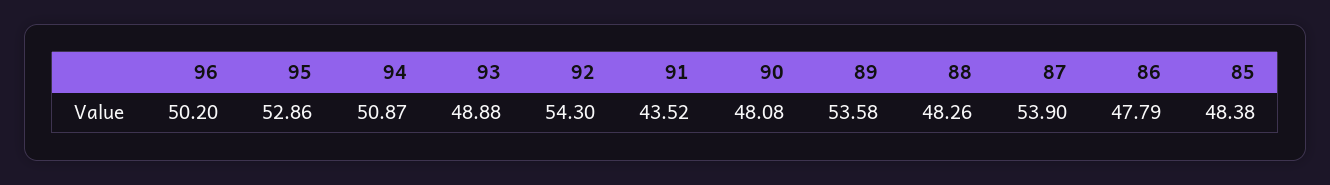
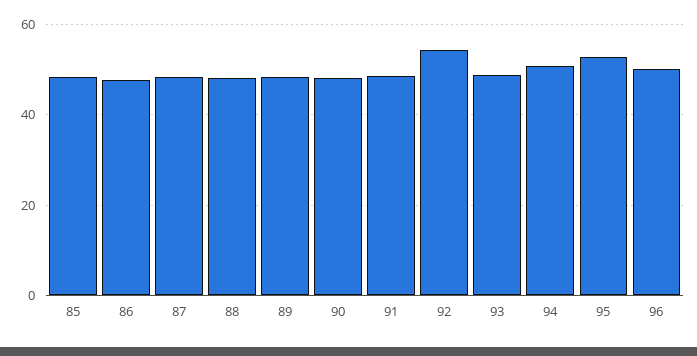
91: 43.52 -> 48
89: 53.58 -> 48
87: 53.9 -> 48

